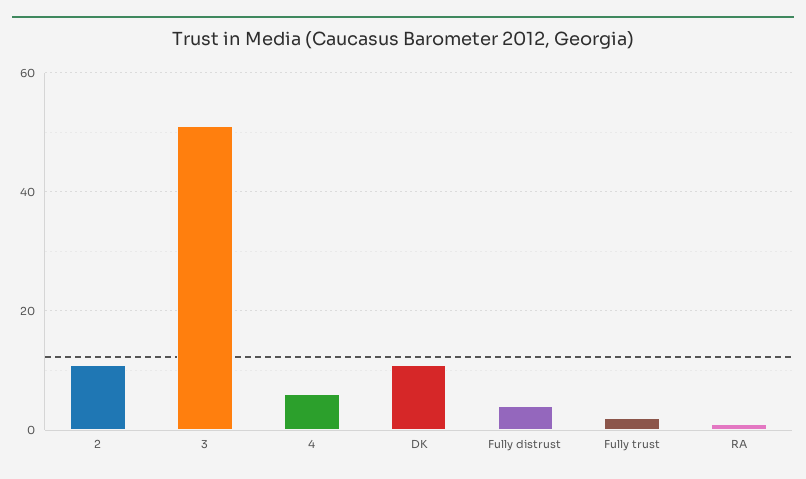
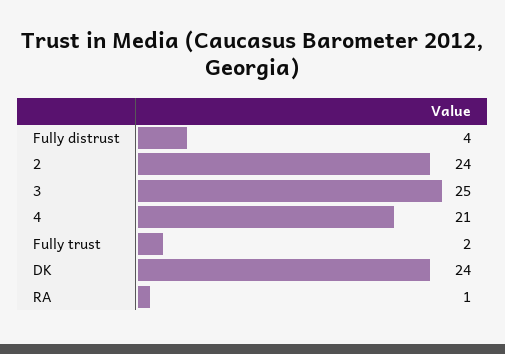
2: 10 -> 24
3: 50 -> 25
4: 5 -> 21
DK: 10 -> 24

